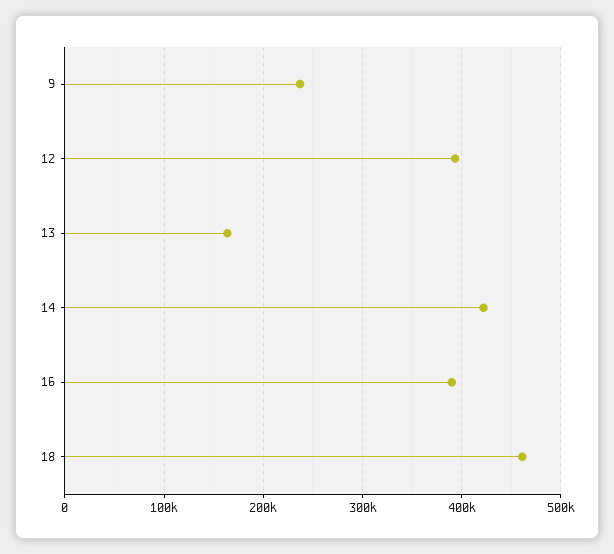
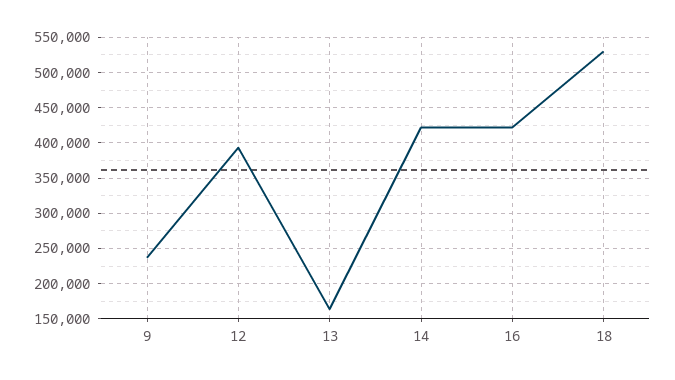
16: 390000 -> 420000
18: 460000 -> 530000

